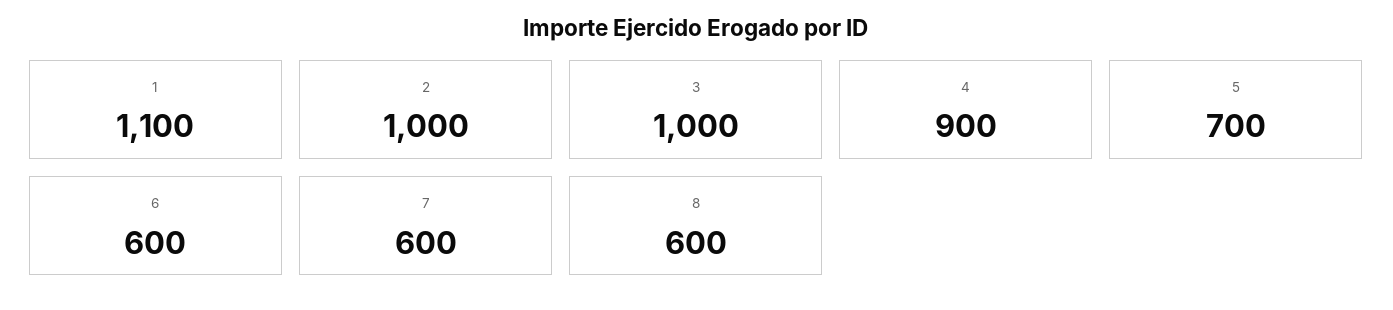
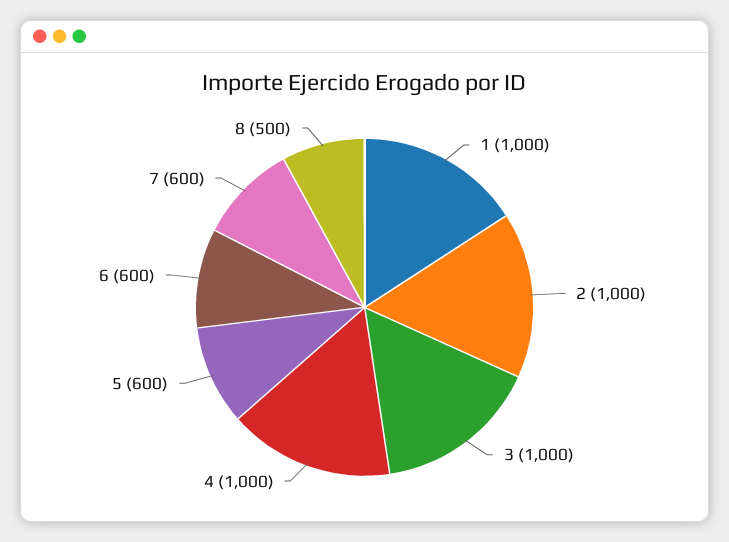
1: 1100 -> 1000
4: 900 -> 1000
5: 700 -> 600
8: 600 -> 500

